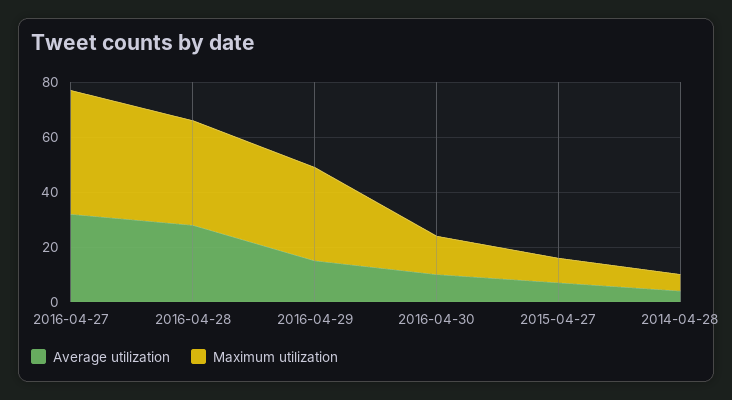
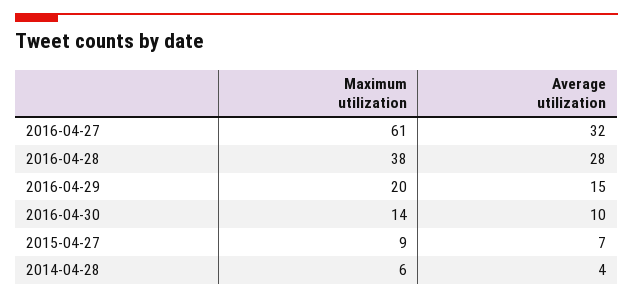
Maximum utilization, 2016-04-27: 45 -> 61
Maximum utilization, 2016-04-29: 35 -> 20

